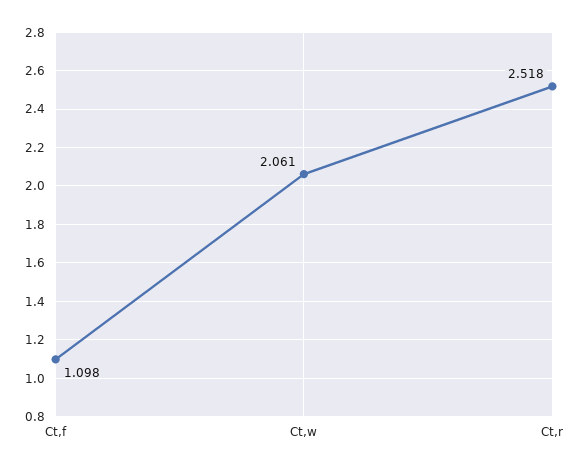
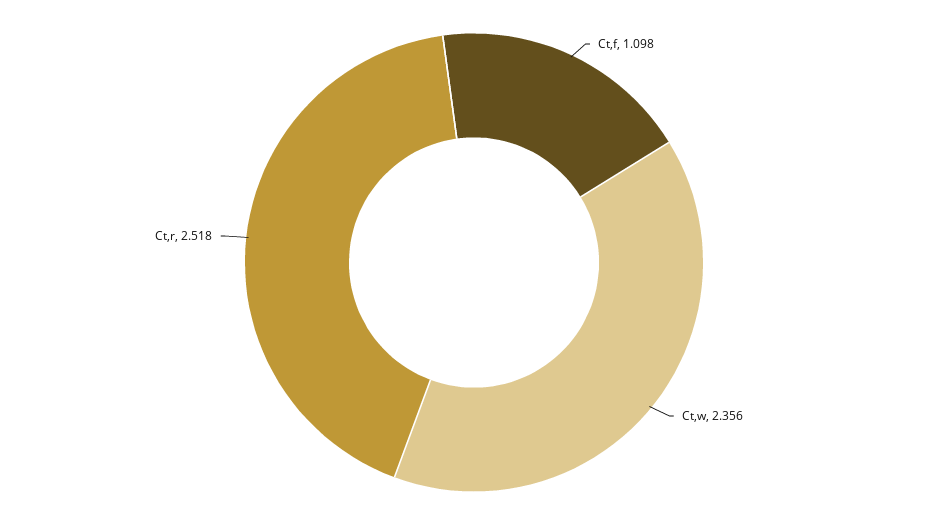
Ct,w: 2.061 -> 2.356

